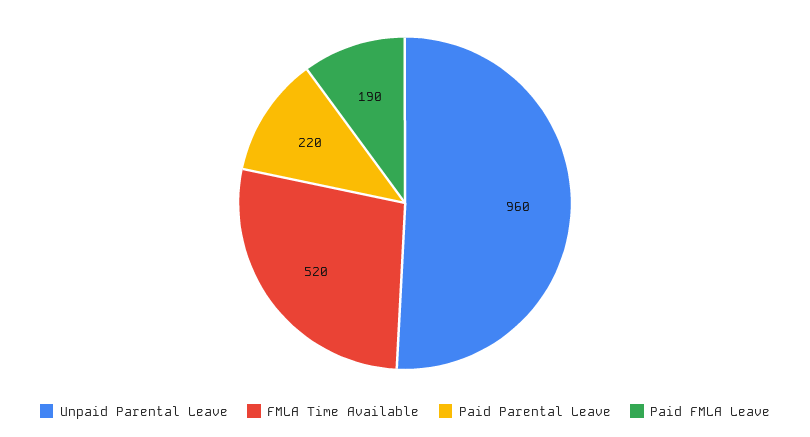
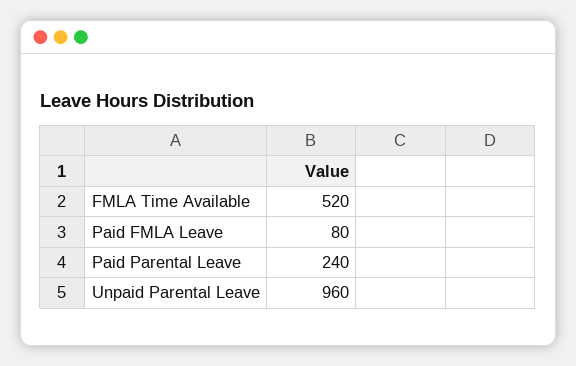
Paid Parental Leave: 220 -> 240
Paid FMLA Leave: 190 -> 80

